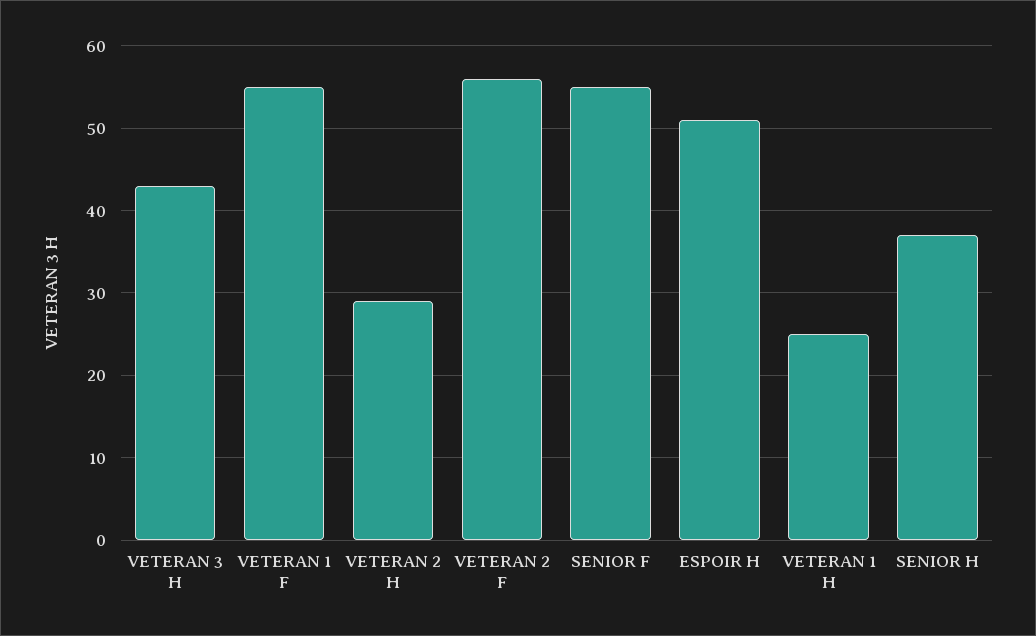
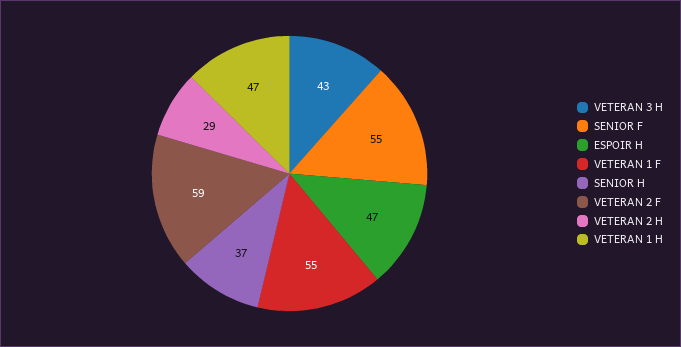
VETERAN 2 F: 56 -> 59
ESPOIR H: 51 -> 47
VETERAN 1 H: 25 -> 47

